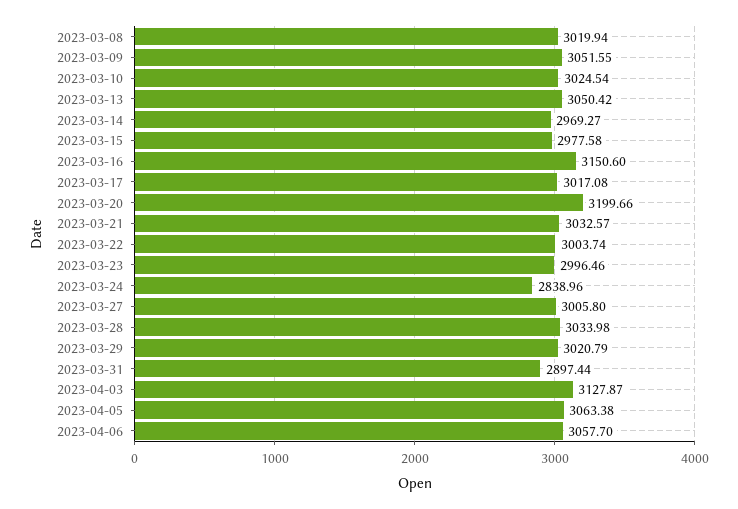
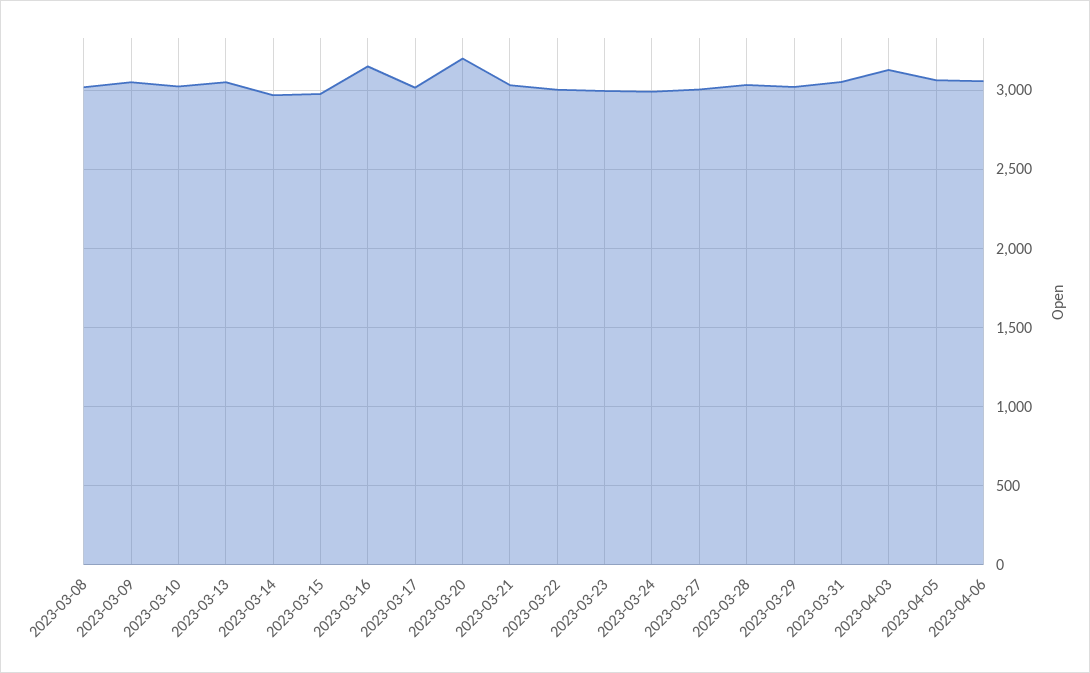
2023-03-24: 2838.96 -> 3000
2023-03-31: 2897.44 -> 3050

